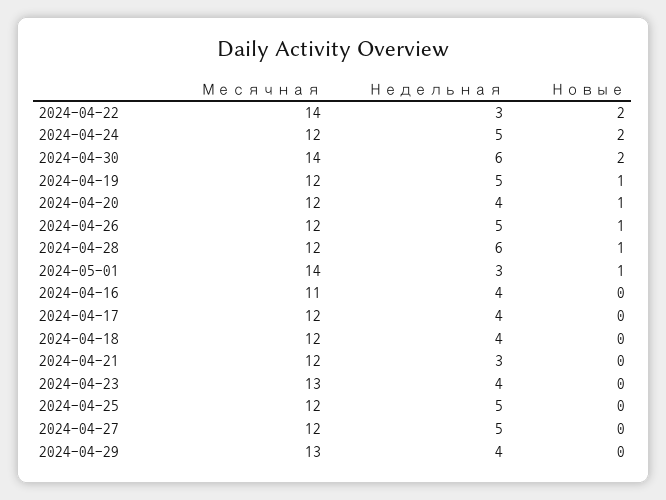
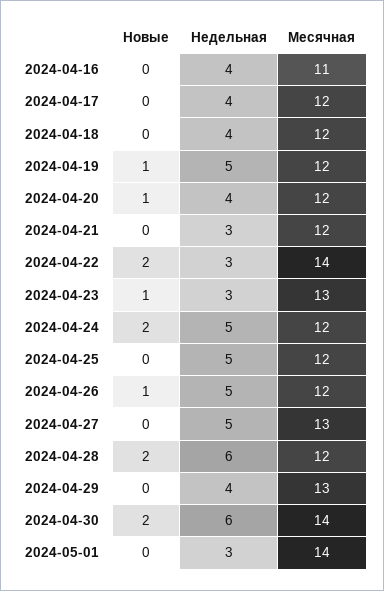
Новые, 2024-04-28: 1 -> 2
Новые, 2024-05-01: 1 -> 0
Недельная, 2024-04-23: 4 -> 3
Новые, 2024-04-23: 0 -> 1
Месячная, 2024-04-27: 12 -> 13

